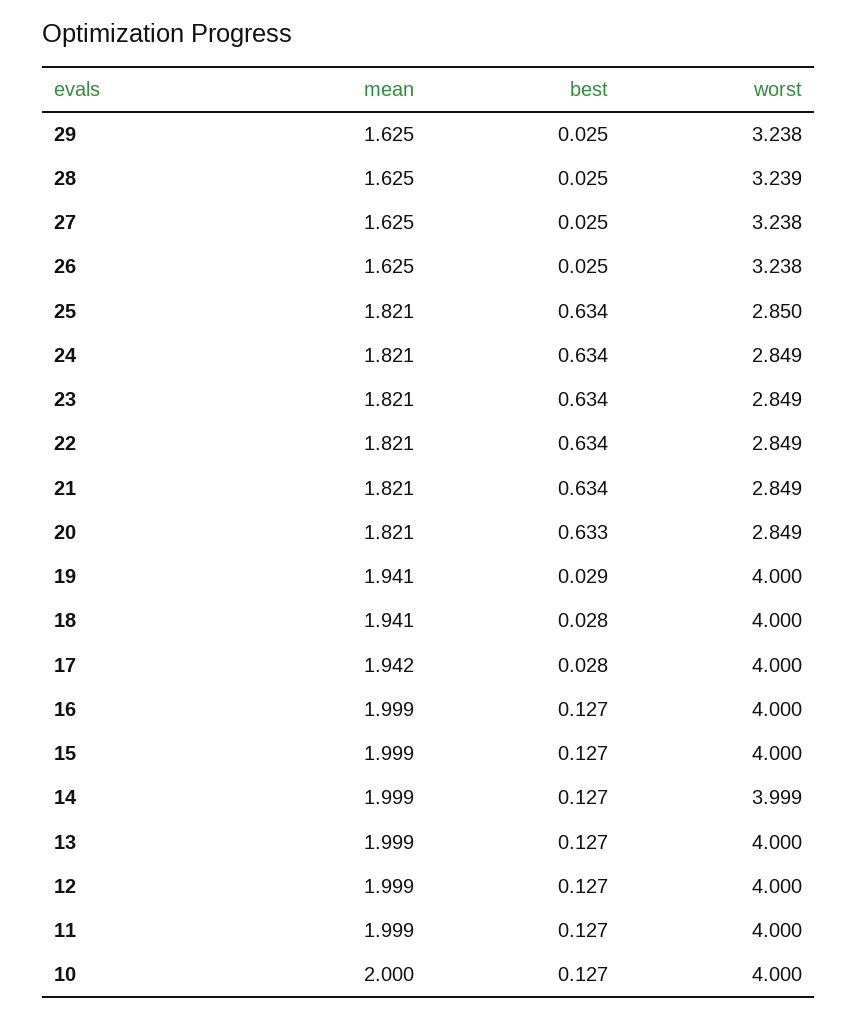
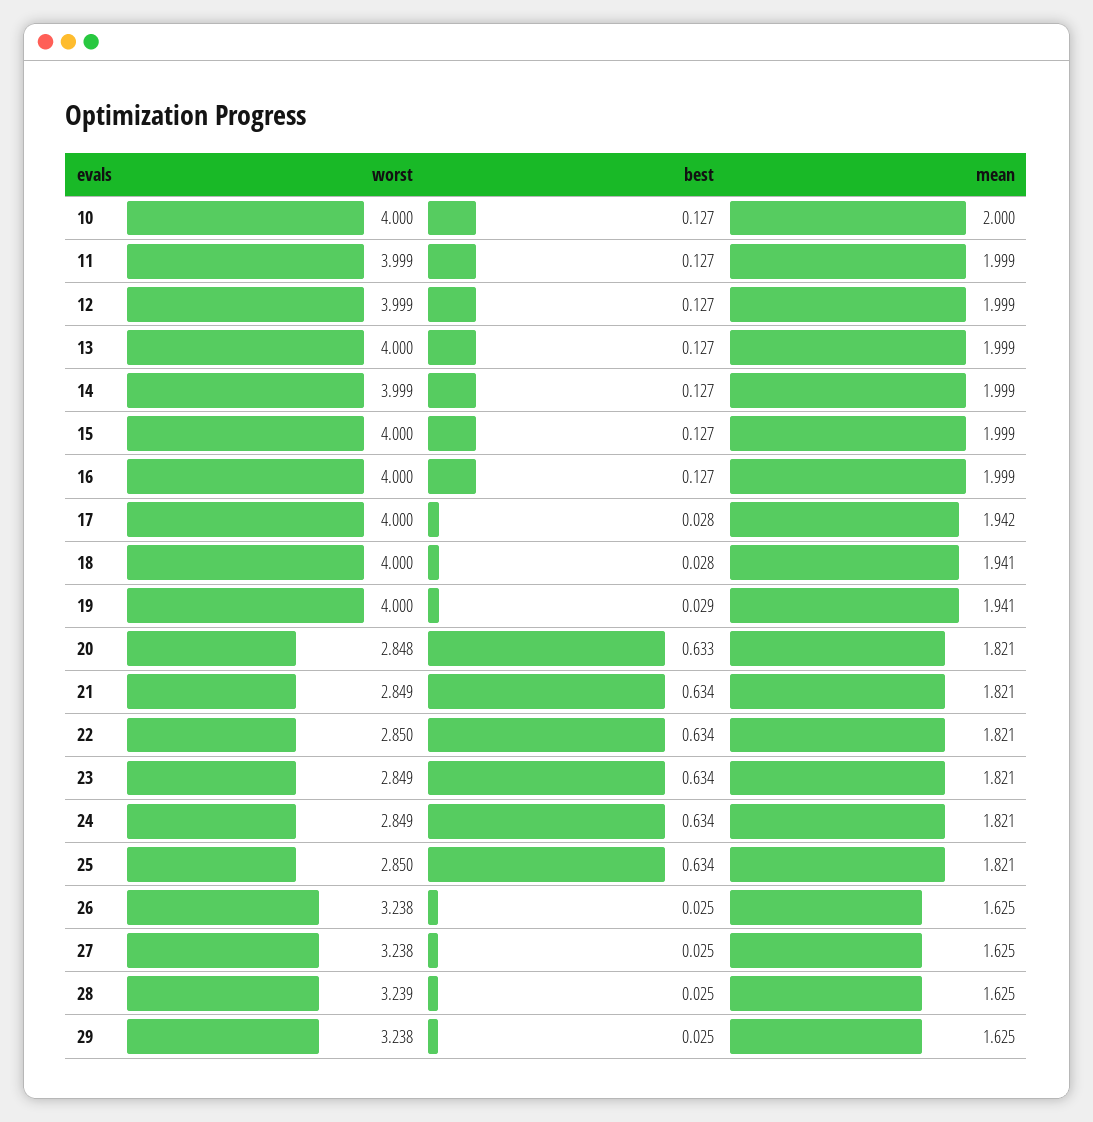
worst, 22: 2.849 -> 2.85
worst, 20: 2.849 -> 2.848
worst, 12: 4 -> 3.999
worst, 11: 4 -> 3.999

